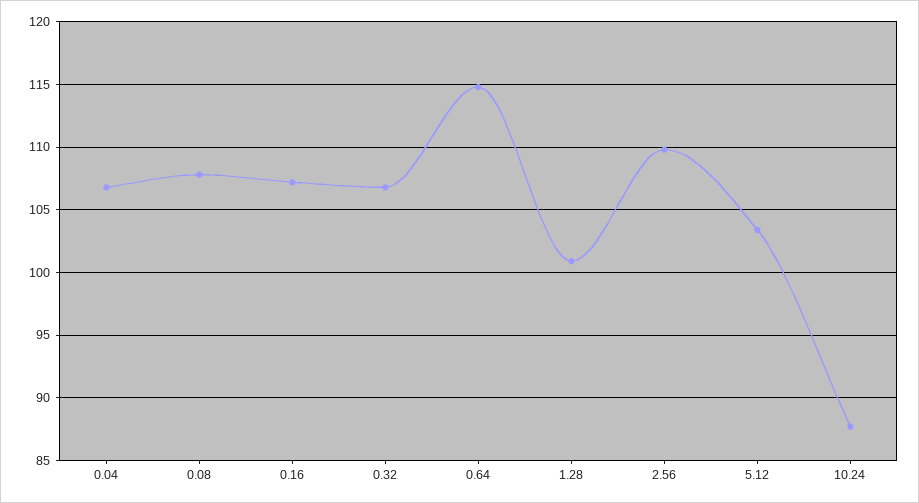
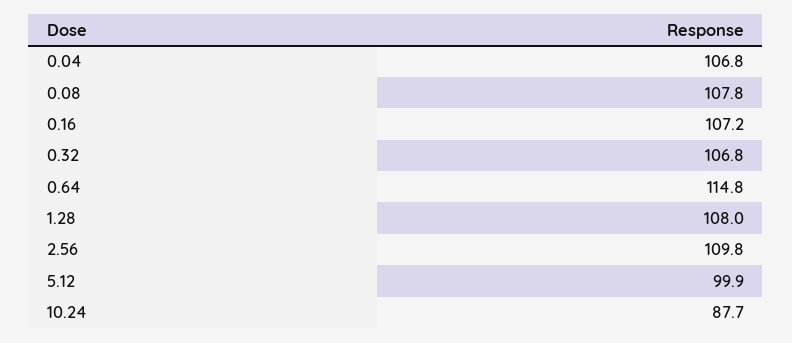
1.28: 101 -> 108
5.12: 103.5 -> 99.9

